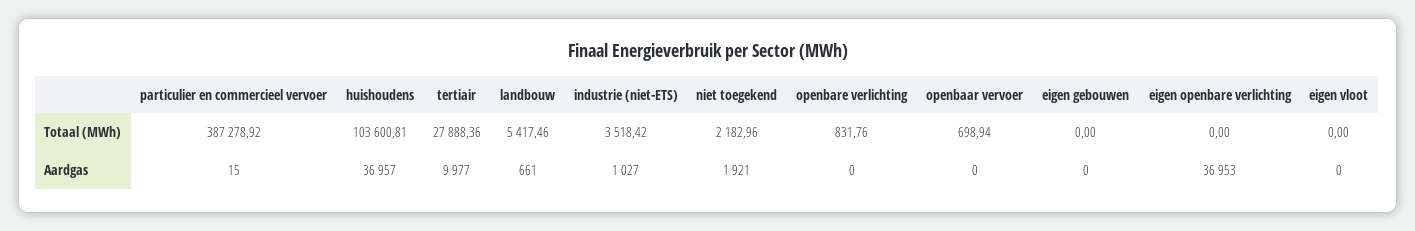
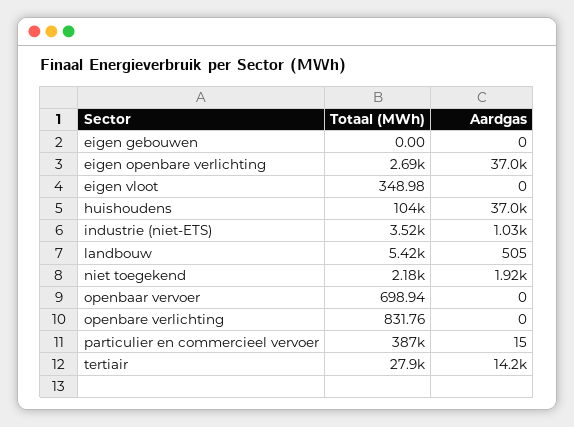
eigen openbare verlichting, Totaal (MWh): 0 -> 2690
eigen vloot, Totaal (MWh): 0 -> 348.98
tertiair, Aardgas: 9977 -> 14200
landbouw, Aardgas: 661 -> 505

